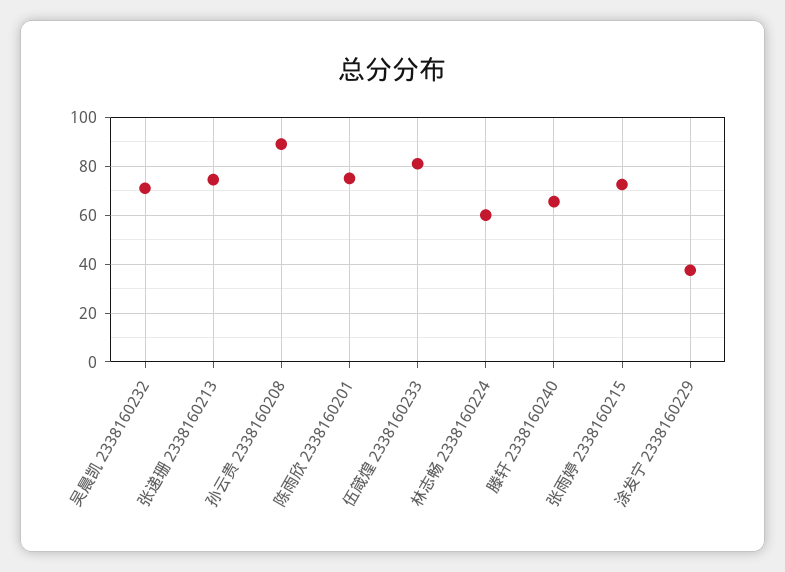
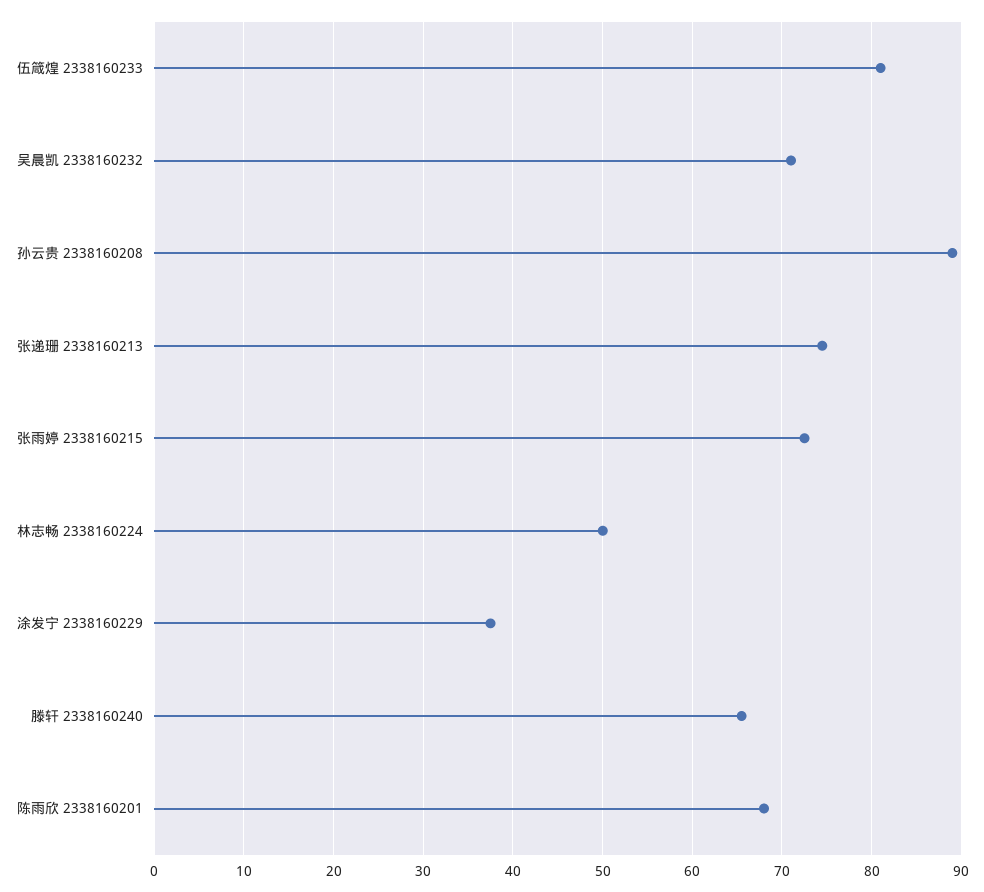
陈雨欣 2338160201: 75 -> 68
林志畅 2338160224: 60 -> 50

